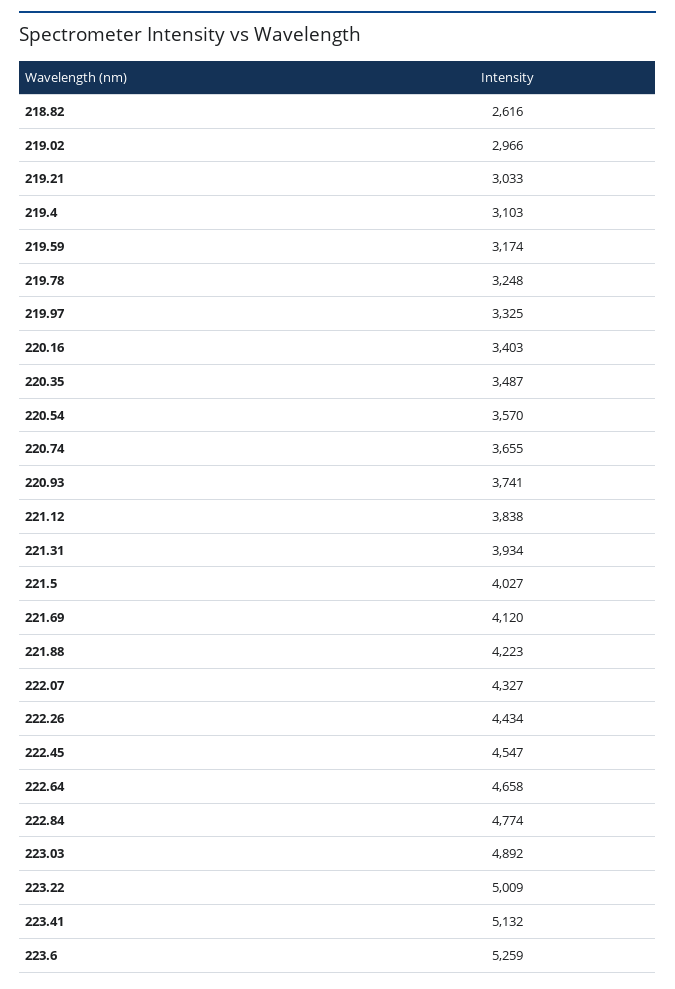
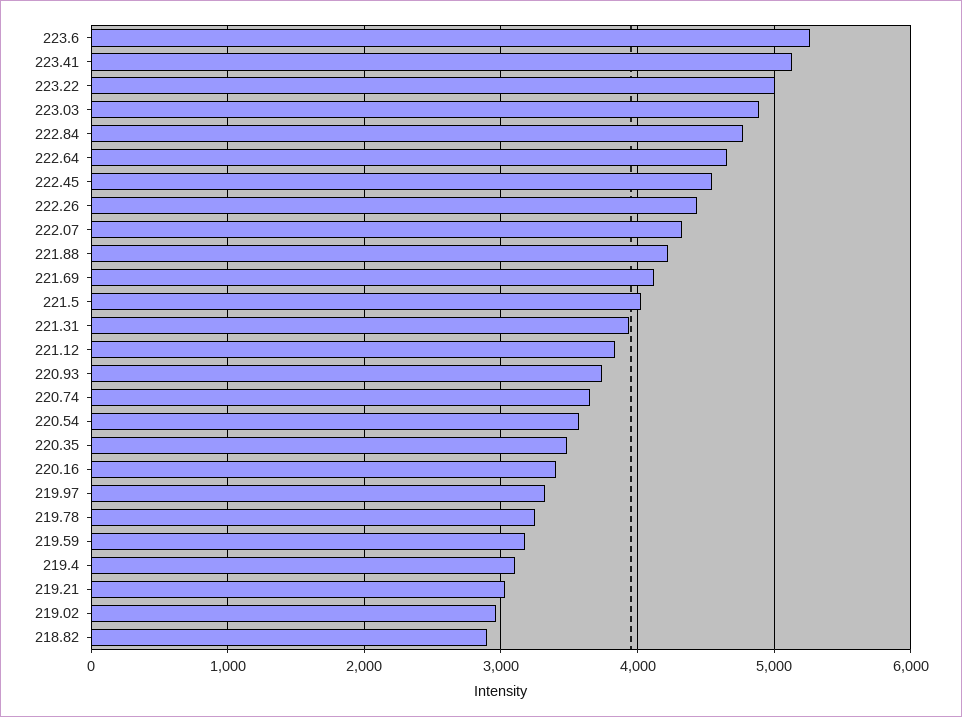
218.82: 2616 -> 2900

